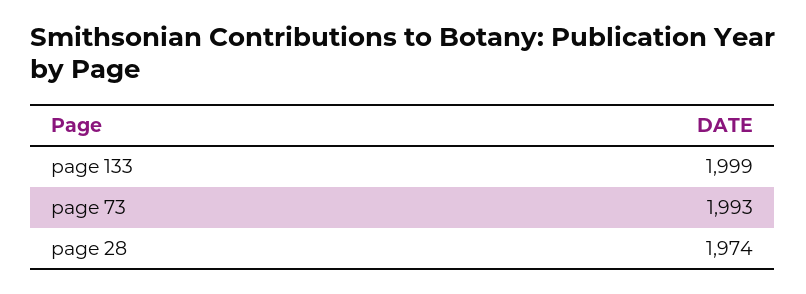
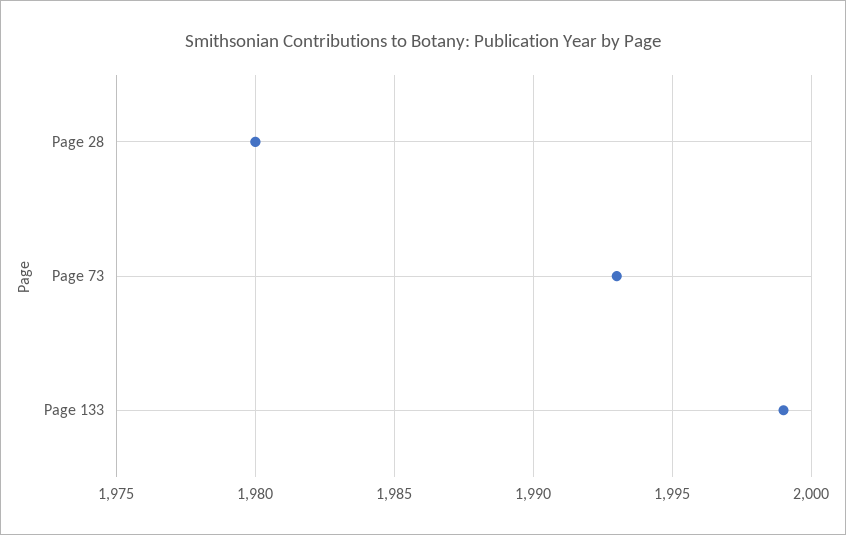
page 28: 1974 -> 1980

